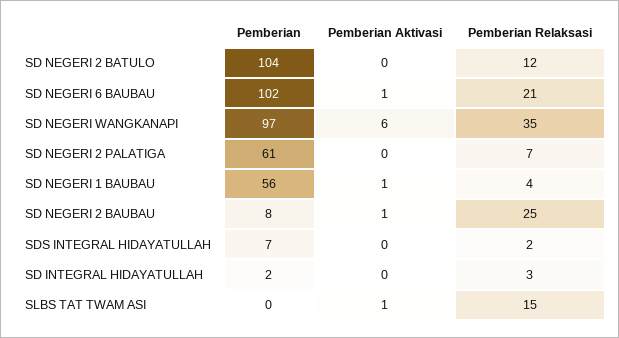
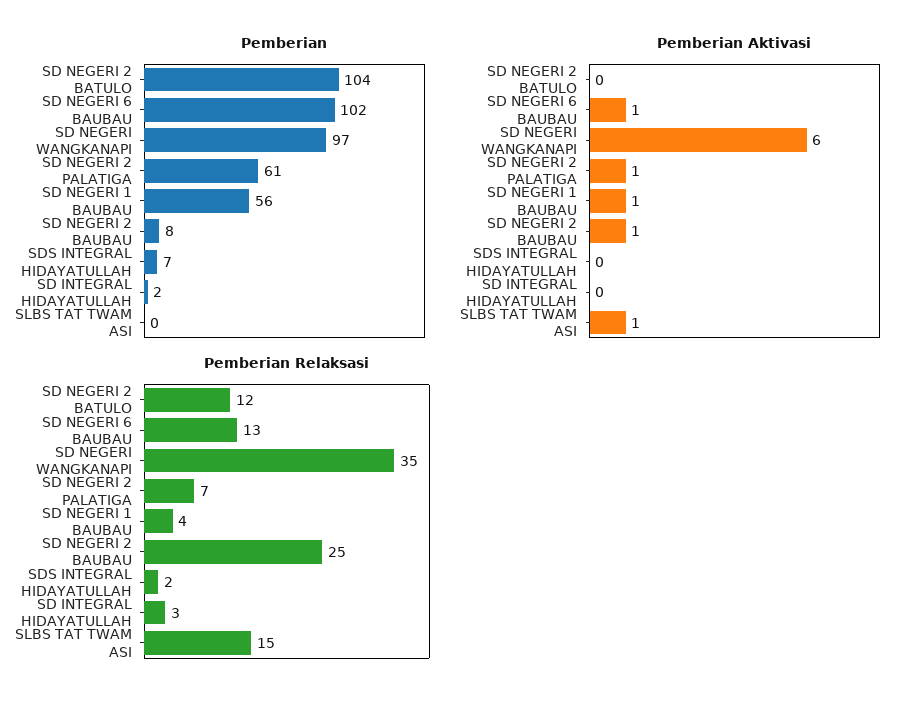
Pemberian Relaksasi, SD NEGERI 6 BAUBAU: 21 -> 13
Pemberian Aktivasi, SD NEGERI 2 PALATIGA: 0 -> 1

